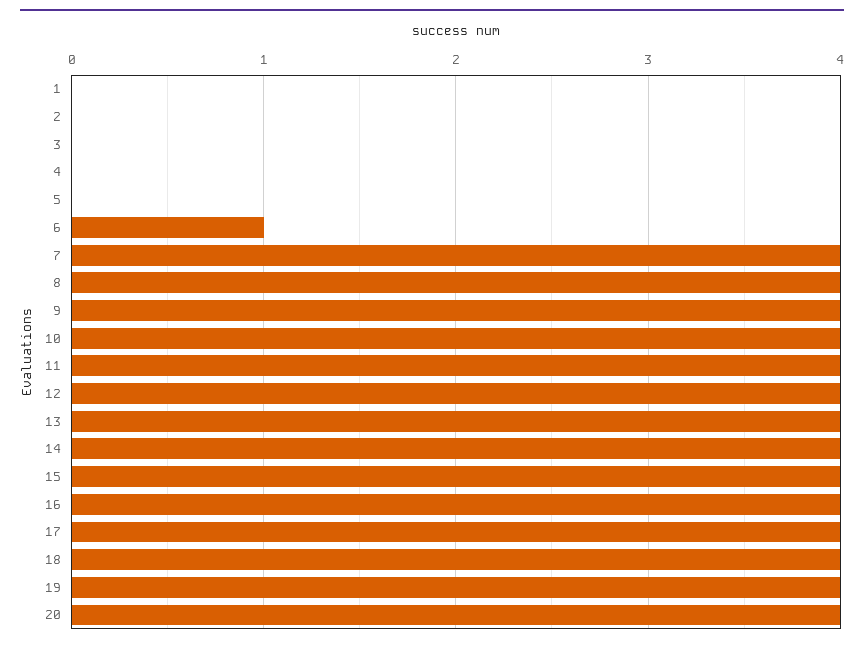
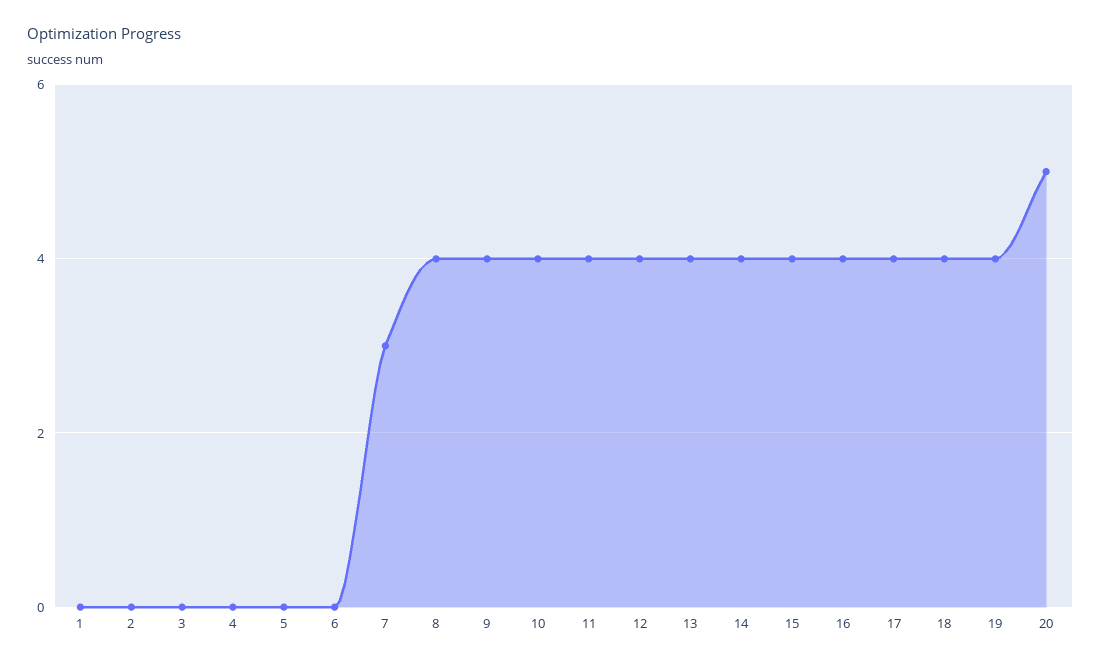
6: 1 -> 0
7: 4 -> 3
20: 4 -> 5

